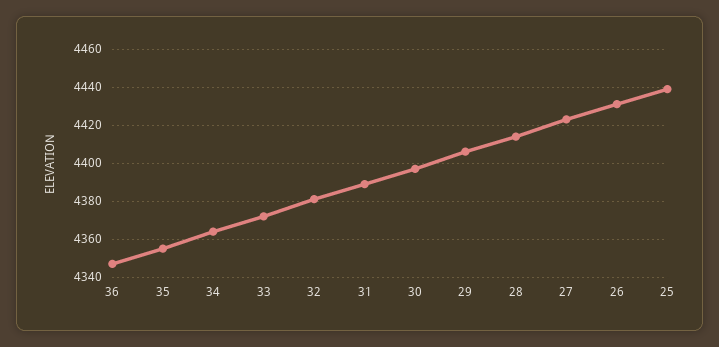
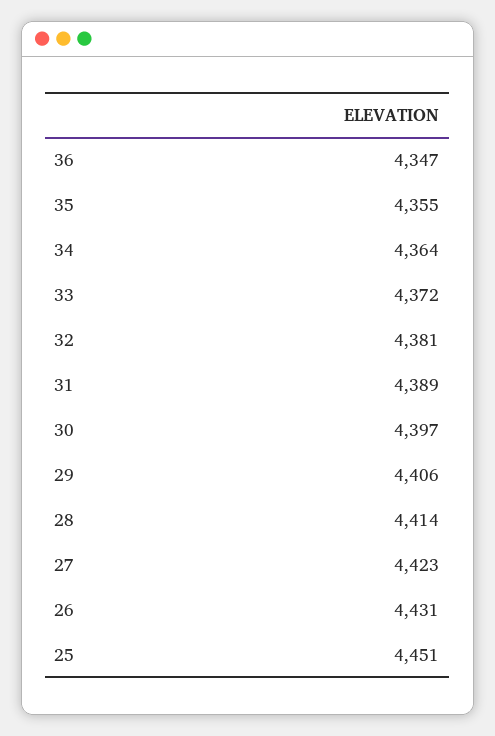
25: 4440 -> 4451

